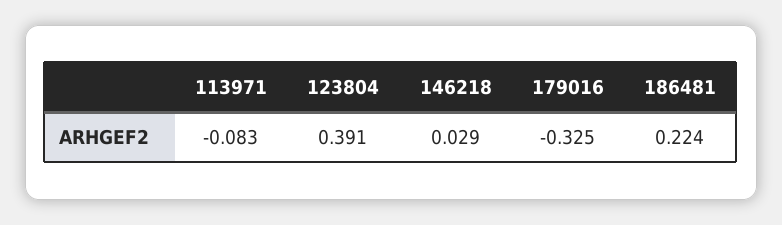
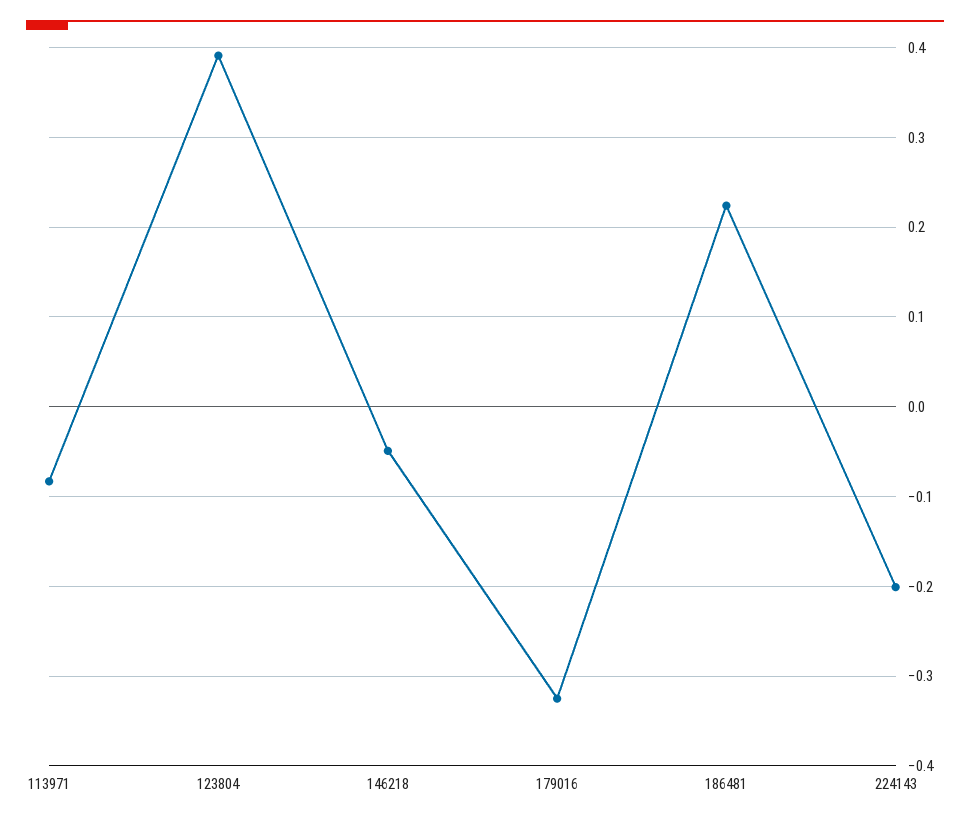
146218: 0.029 -> -0.05
224143: none -> -0.2

